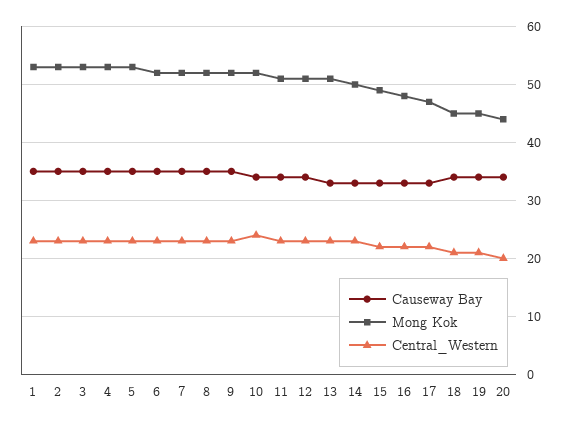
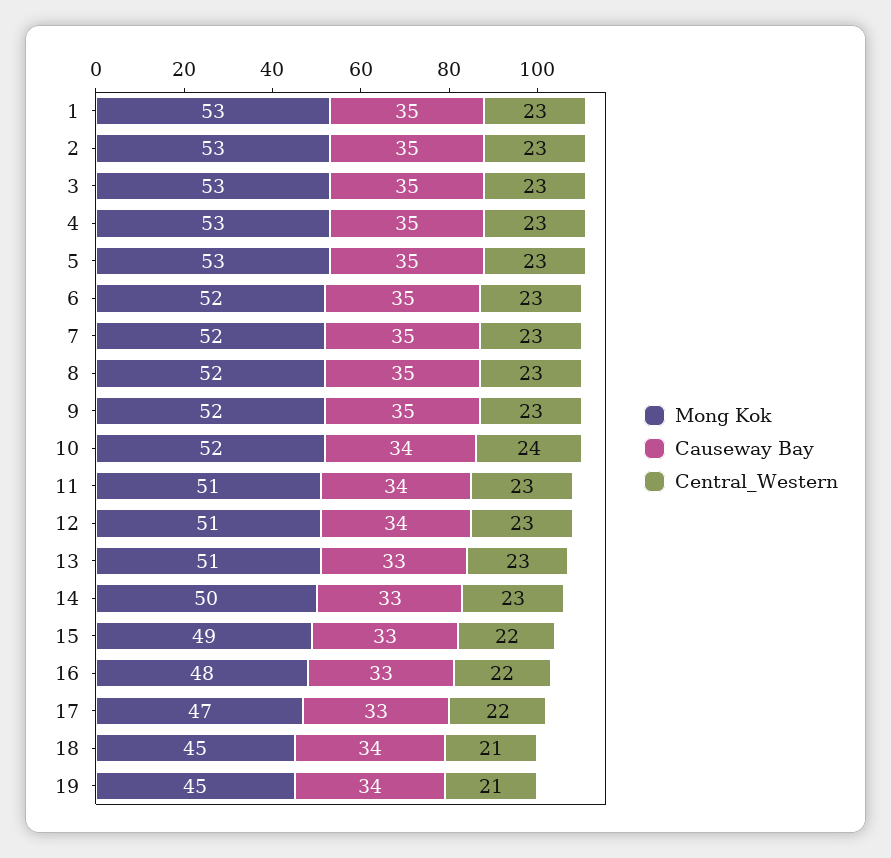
Causeway Bay, 20: 35 -> none
Mong Kok, 20: 45 -> none
Central_Western, 20: 20 -> none

